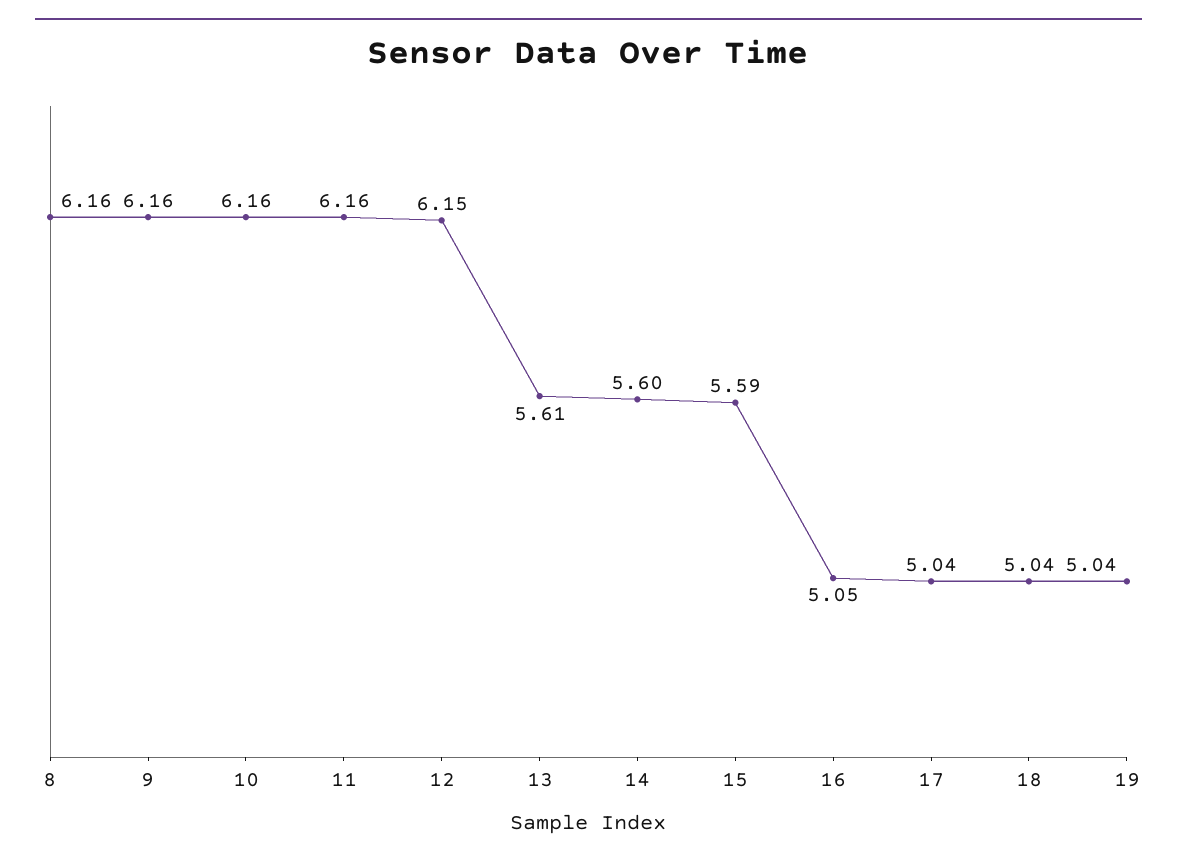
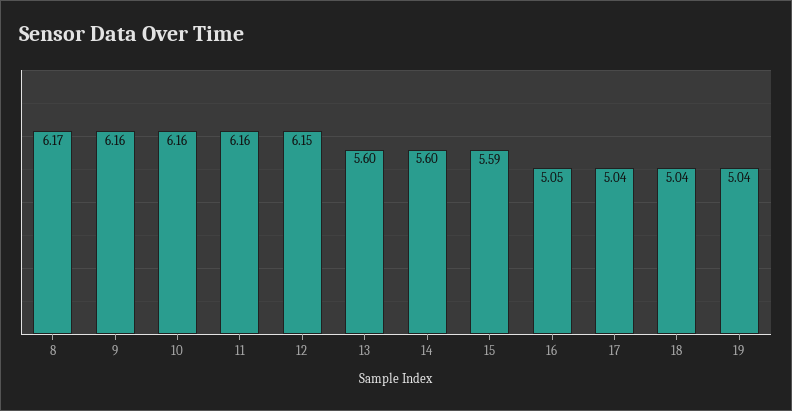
8: 6.16 -> 6.17
13: 5.61 -> 5.6

